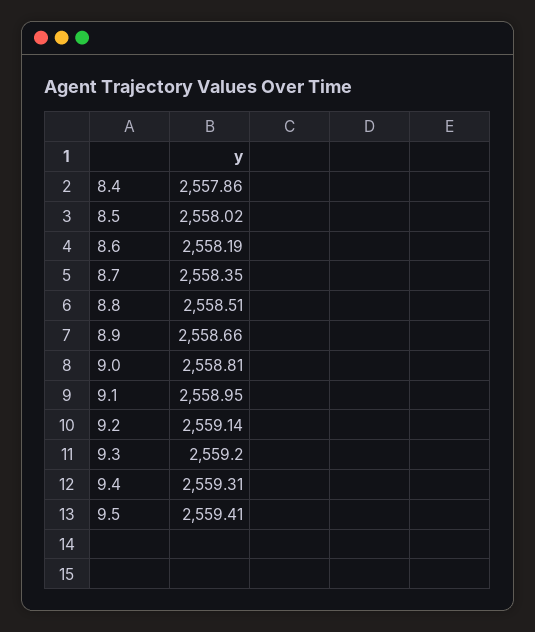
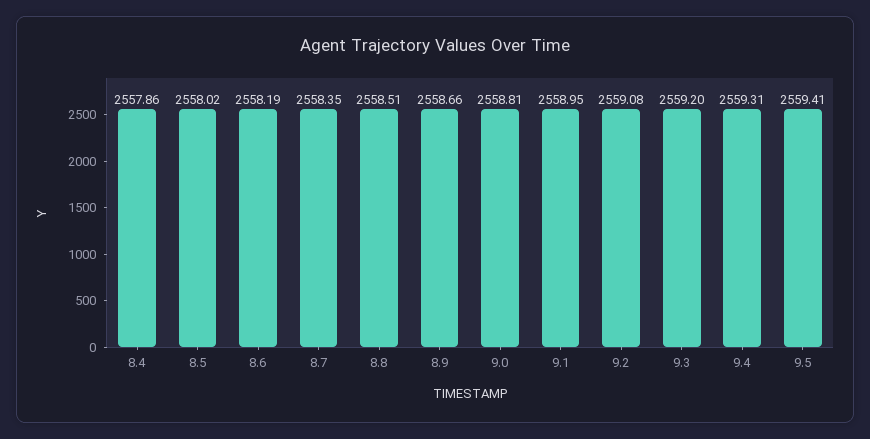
9.2: 2559.14 -> 2559.08

